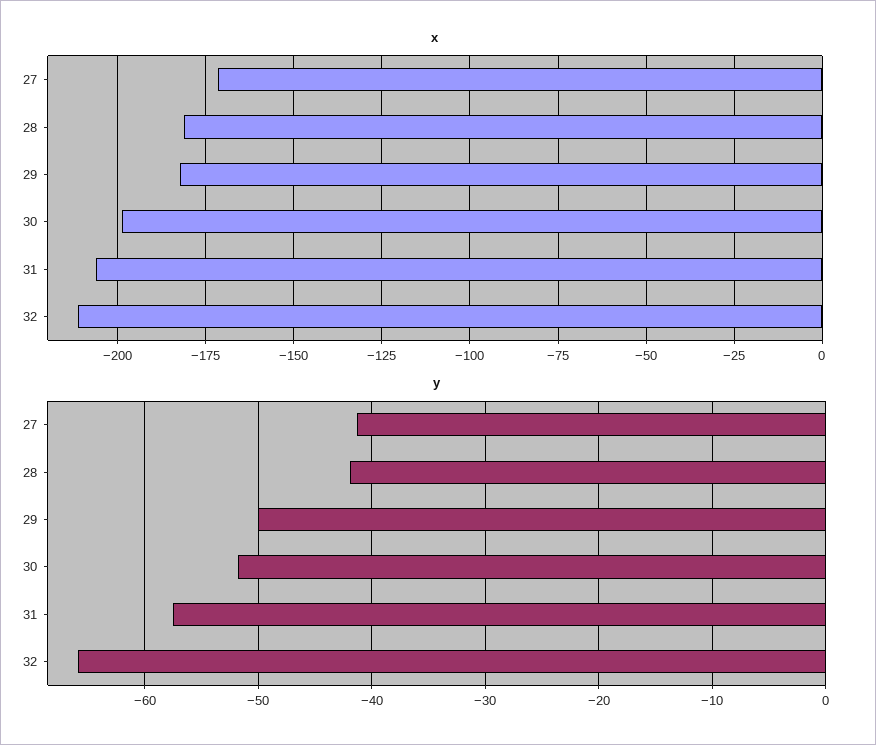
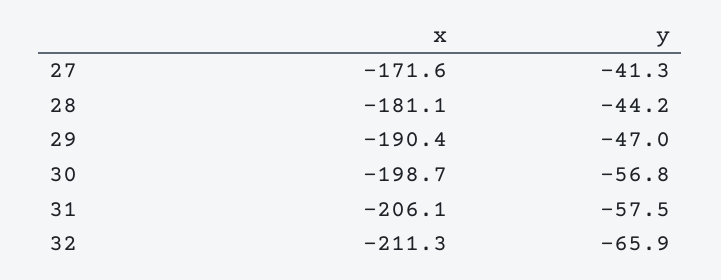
x, 29: -182.5 -> -190.4
y, 28: -42 -> -44.2
y, 29: -50 -> -47
y, 30: -52 -> -56.8

